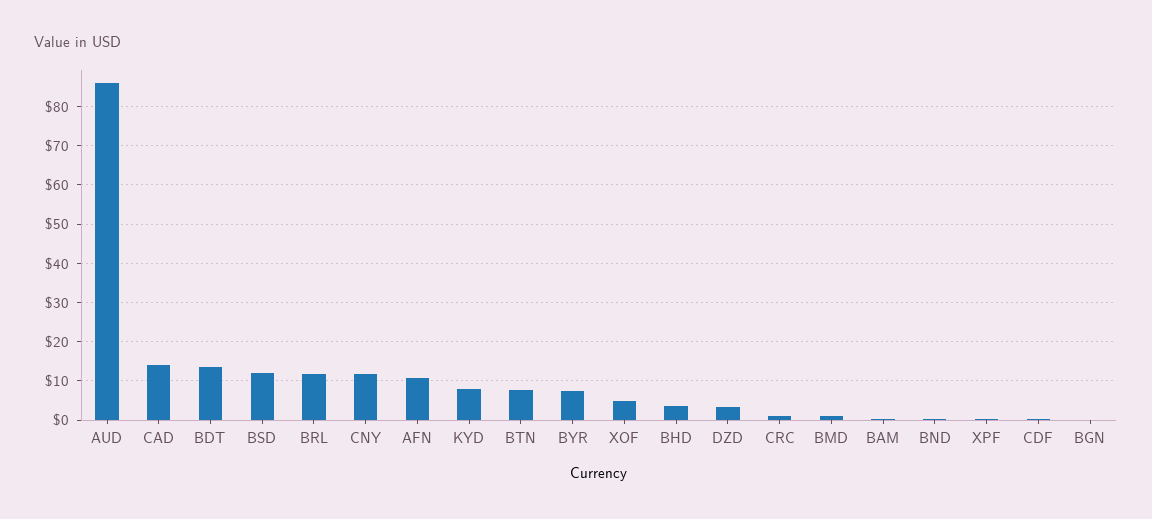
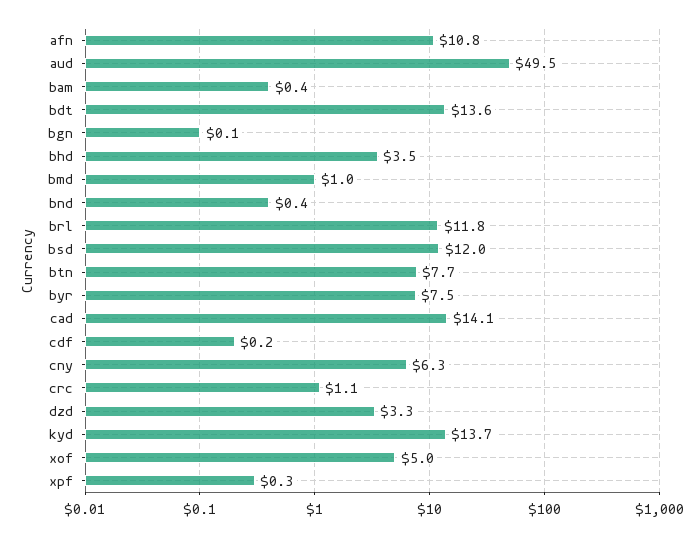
AUD: 86 -> 49.5
CNY: 12 -> 6.3
KYD: 8 -> 13.7

